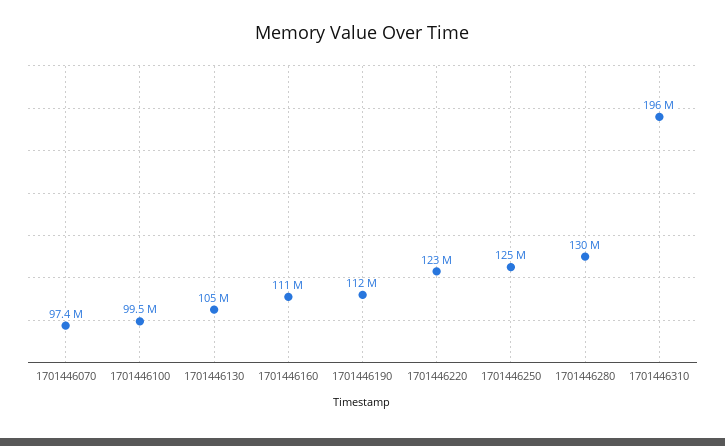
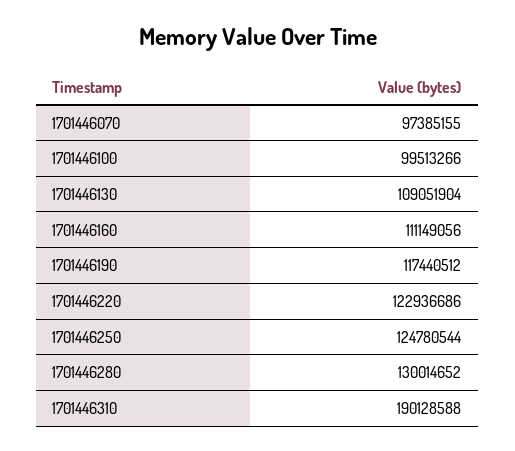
1701446130: 105000000 -> 109051904
1701446190: 112000000 -> 117440512
1701446310: 196000000 -> 190128588

